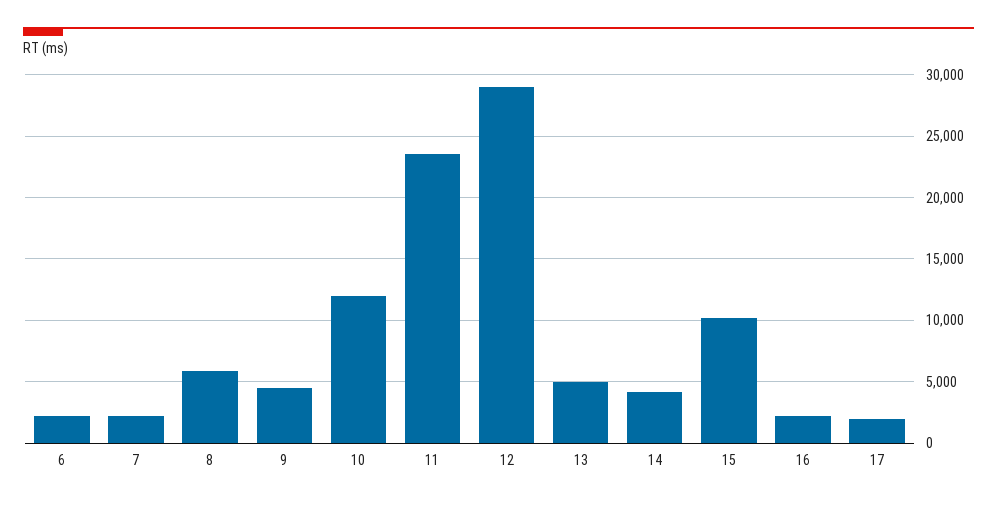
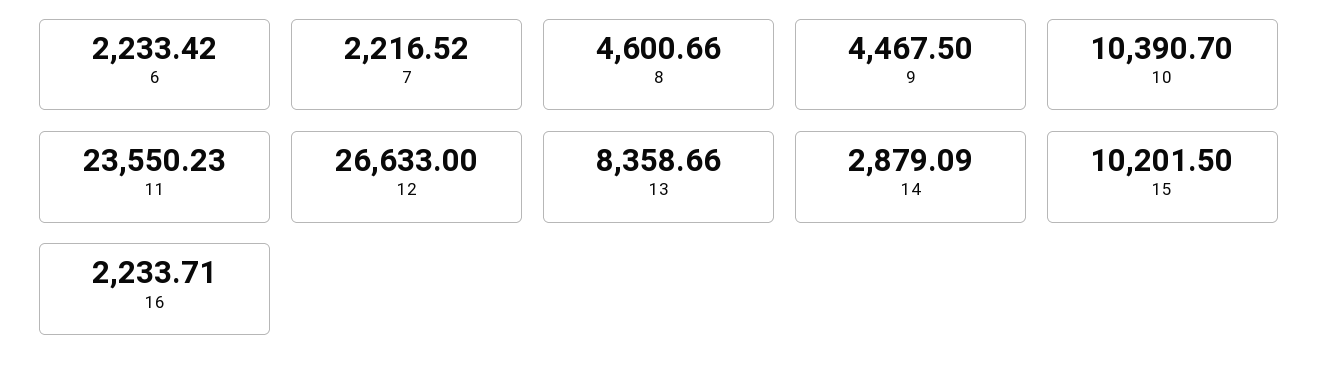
8: 6000 -> 4600.66
10: 12000 -> 10390.7
12: 29000 -> 26633
13: 5000 -> 8358.66
14: 4000 -> 2879.09
17: 2000 -> none

